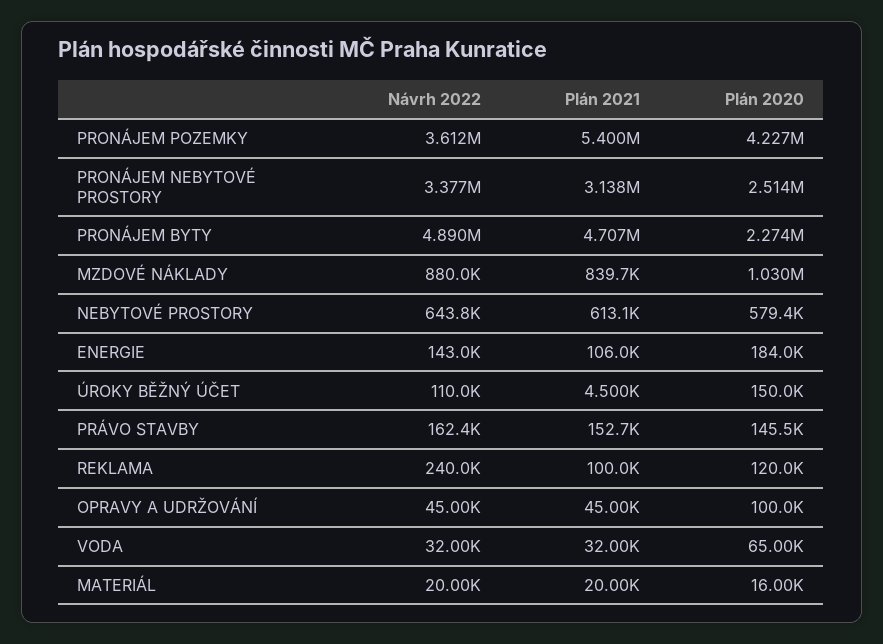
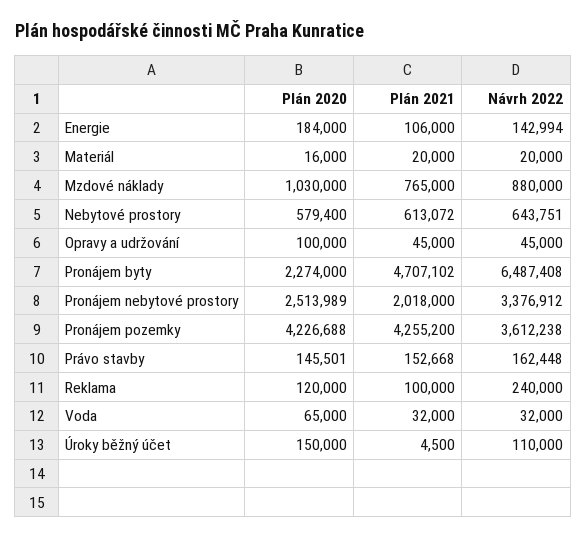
Plán 2021, PRONÁJEM POZEMKY: 5400000 -> 4255200
Plán 2021, PRONÁJEM NEBYTOVÉ PROSTORY: 3138000 -> 2018000
Návrh 2022, PRONÁJEM BYTY: 4890000 -> 6487408
Plán 2021, MZDOVÉ NÁKLADY: 839700 -> 765000

